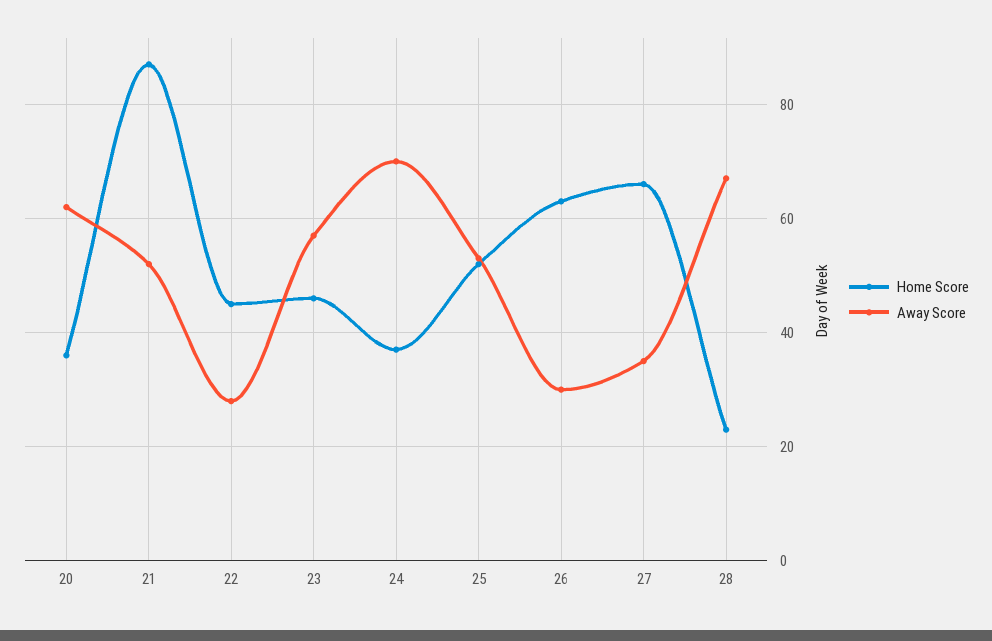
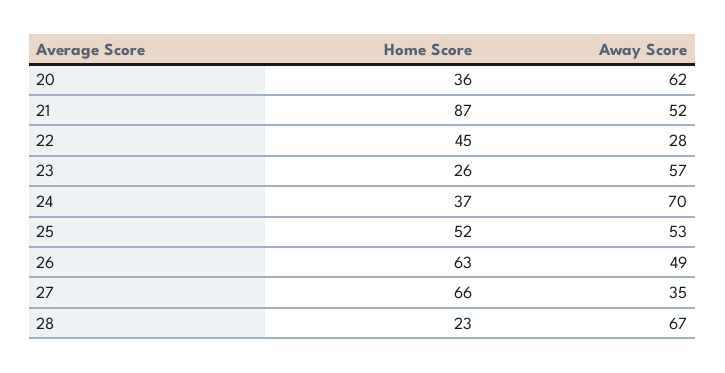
Home Score, 23: 45 -> 26
Away Score, 26: 30 -> 49

